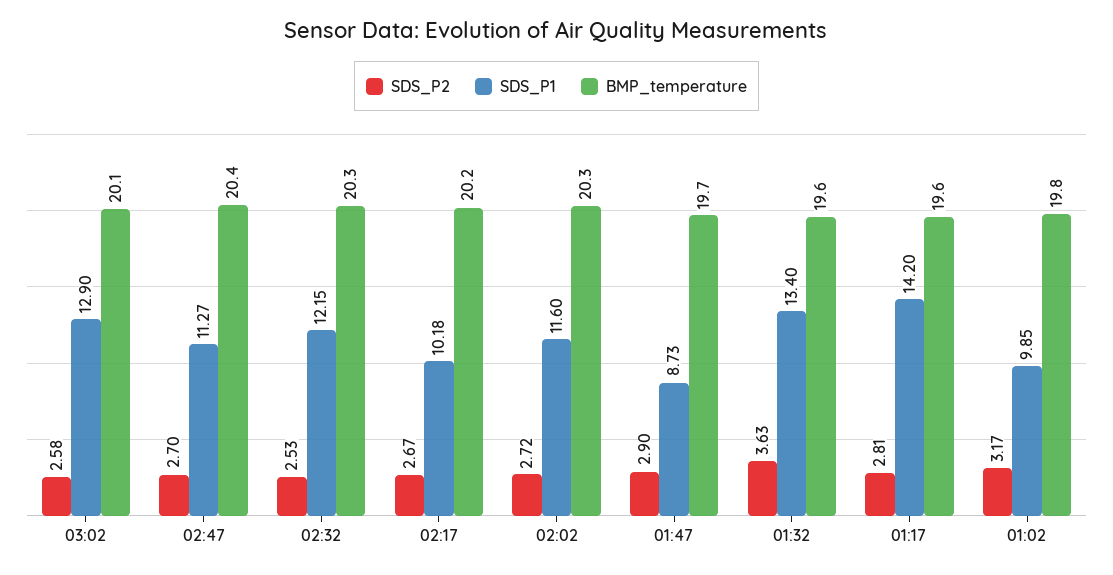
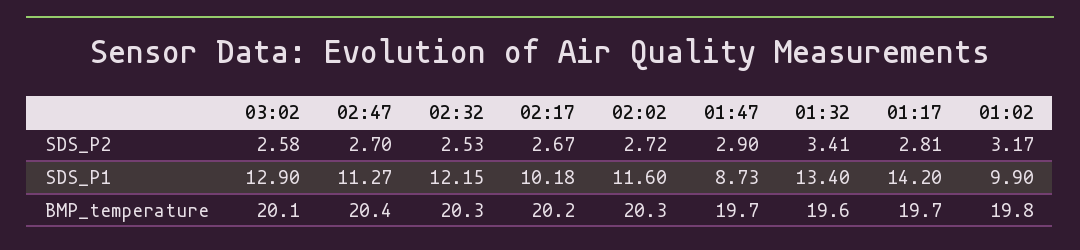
SDS_P2, 01:32: 3.63 -> 3.41
BMP_temperature, 01:17: 19.6 -> 19.7
SDS_P1, 01:02: 9.85 -> 9.9

